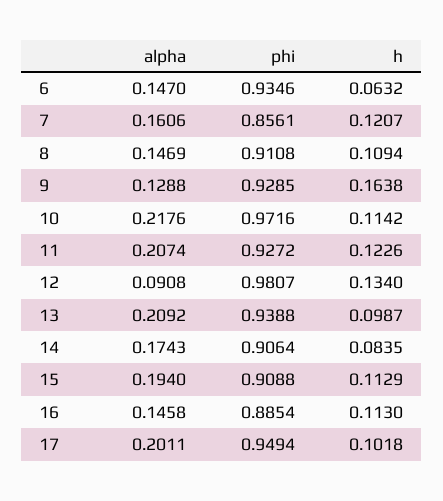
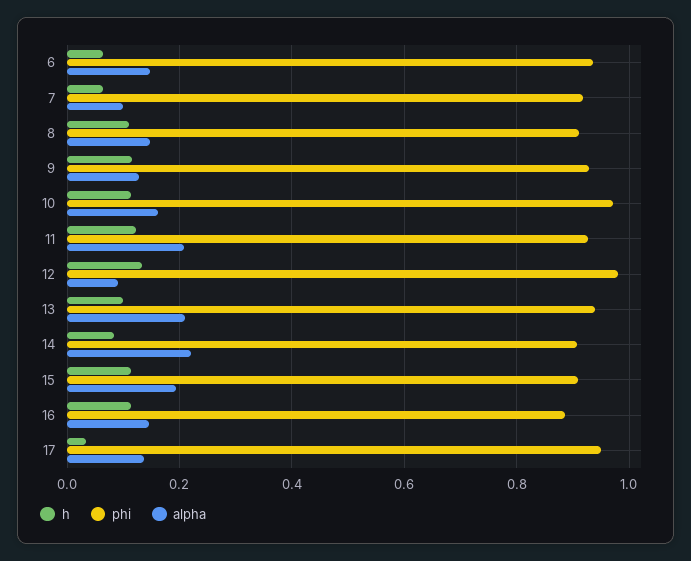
alpha, 7: 0.1606 -> 0.1
phi, 7: 0.8561 -> 0.92
h, 7: 0.1207 -> 0.06
h, 9: 0.1638 -> 0.12
alpha, 10: 0.2176 -> 0.16
alpha, 14: 0.1743 -> 0.22
alpha, 17: 0.2011 -> 0.14
h, 17: 0.1018 -> 0.04

